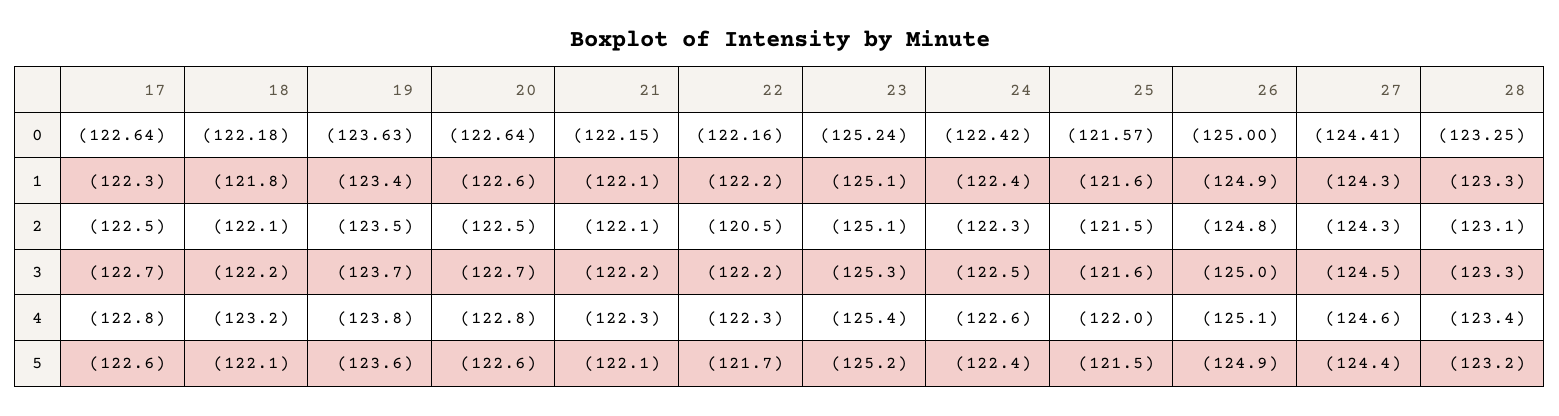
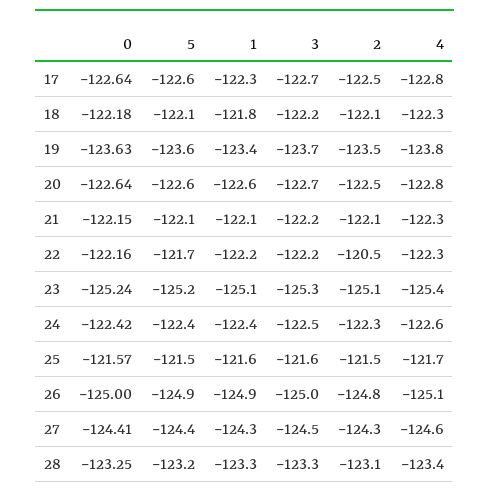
18, 4: -123.2 -> -122.3
25, 4: -122 -> -121.7

